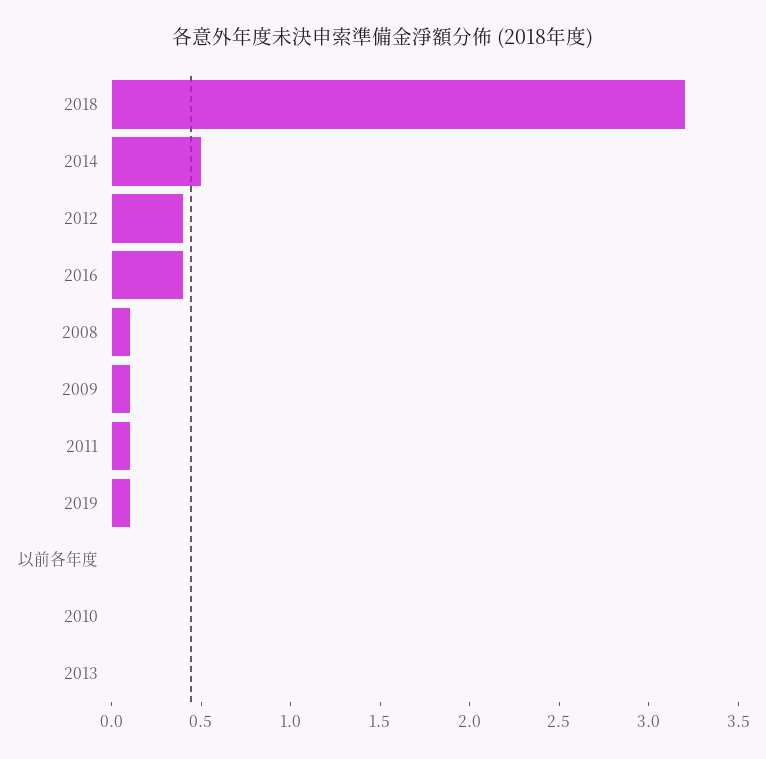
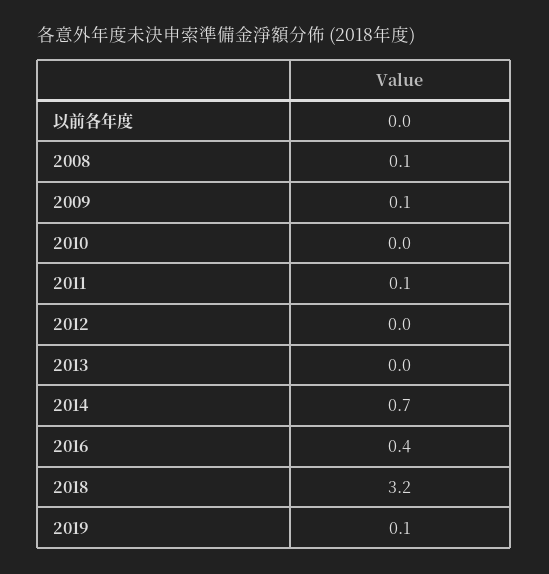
2014: 0.5 -> 0.7
2012: 0.4 -> 0

